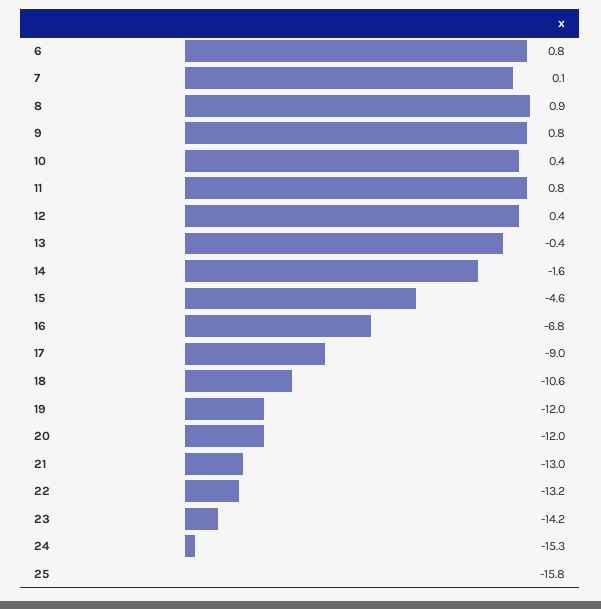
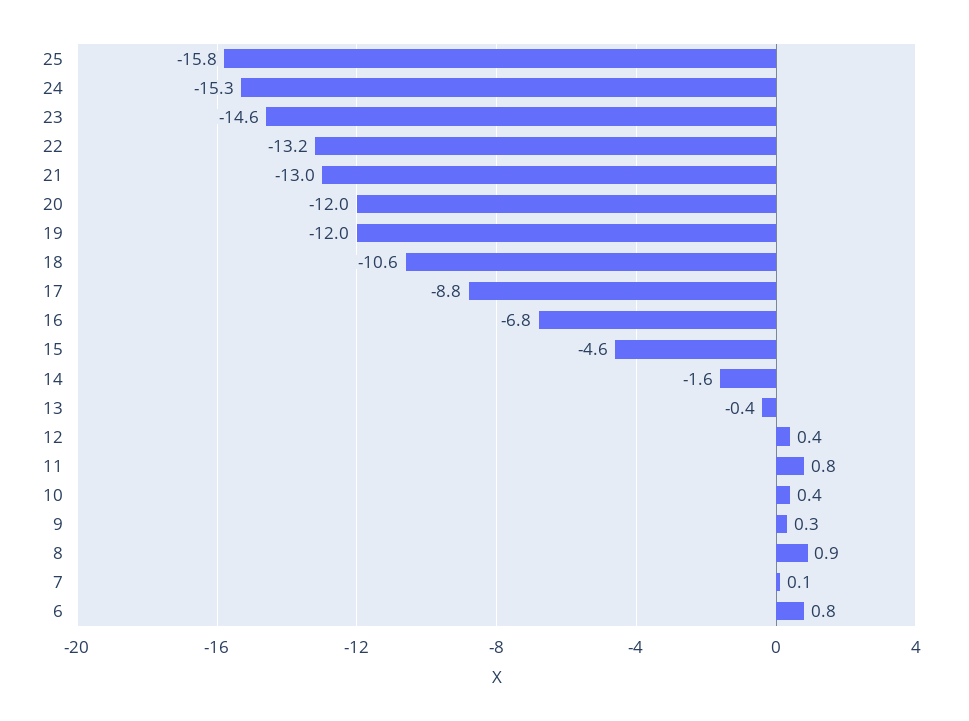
9: 0.8 -> 0.3
17: -9 -> -8.8
23: -14.2 -> -14.6

